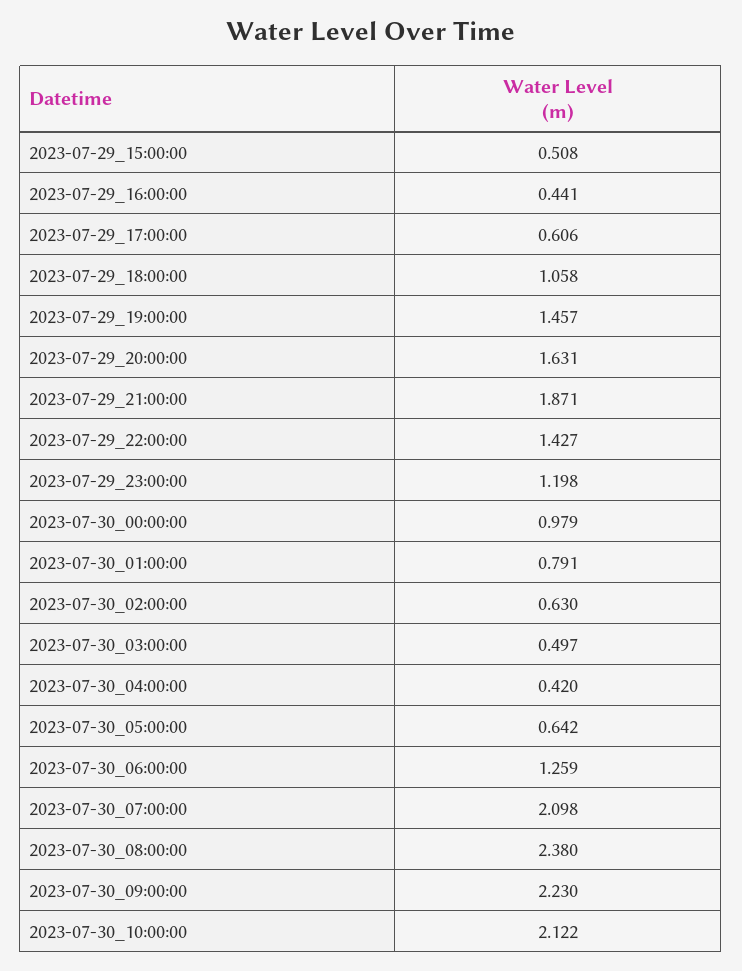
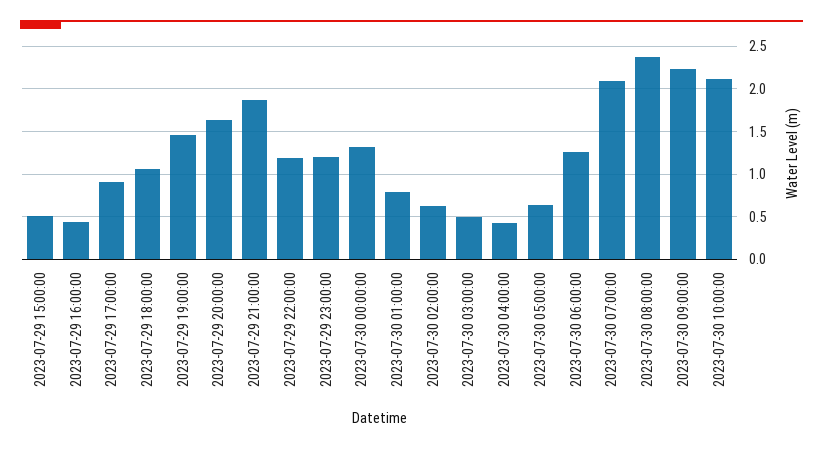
2023-07-29_17:00:00: 0.606 -> 0.9
2023-07-29_22:00:00: 1.427 -> 1.2
2023-07-30_00:00:00: 0.979 -> 1.3

